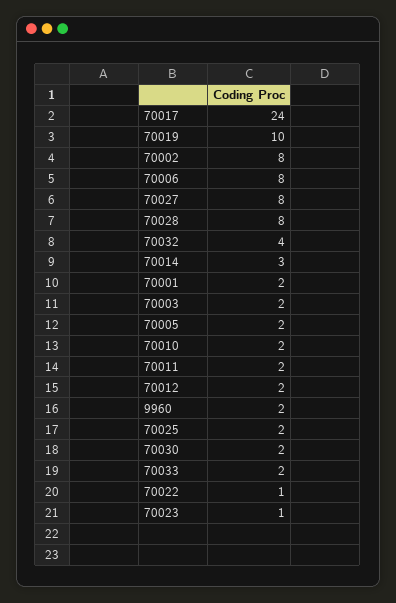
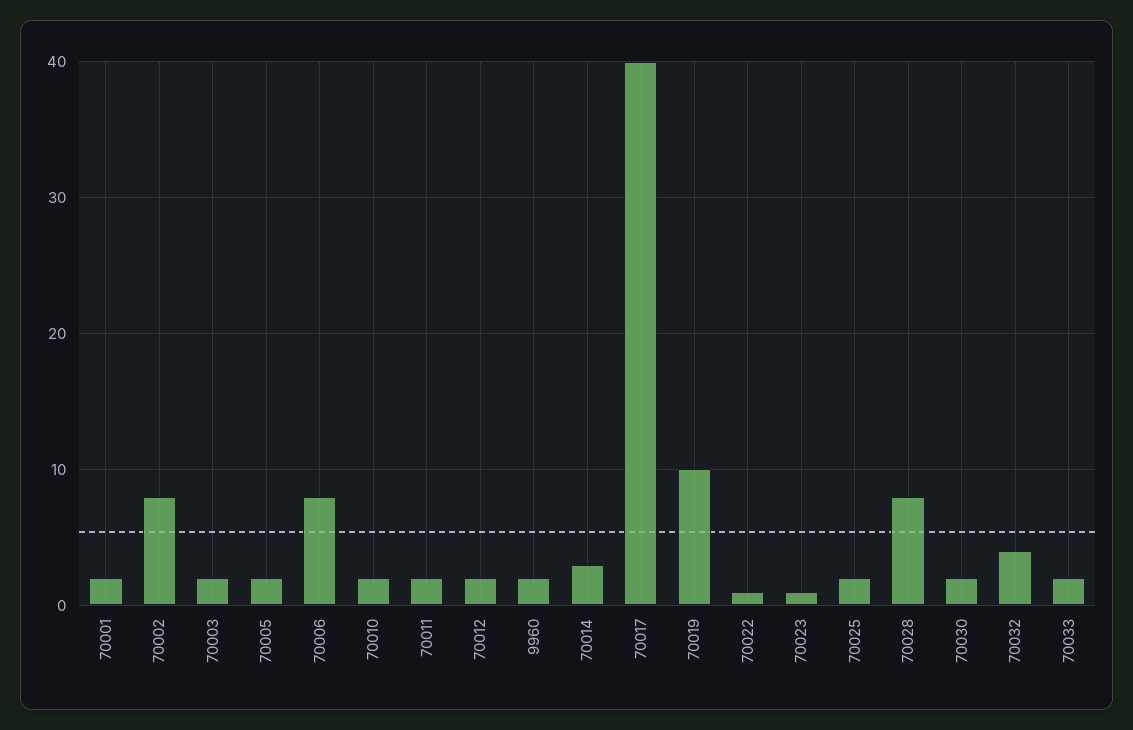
70017: 24 -> 40
70027: 8 -> none

